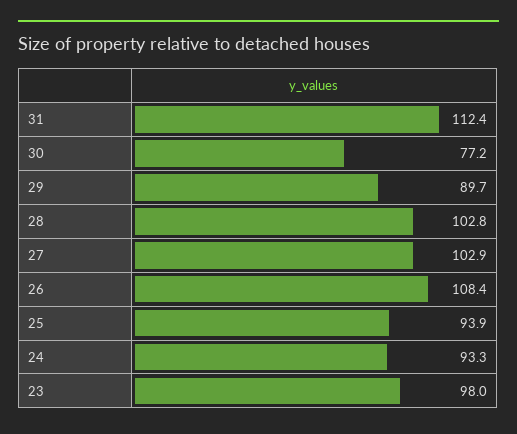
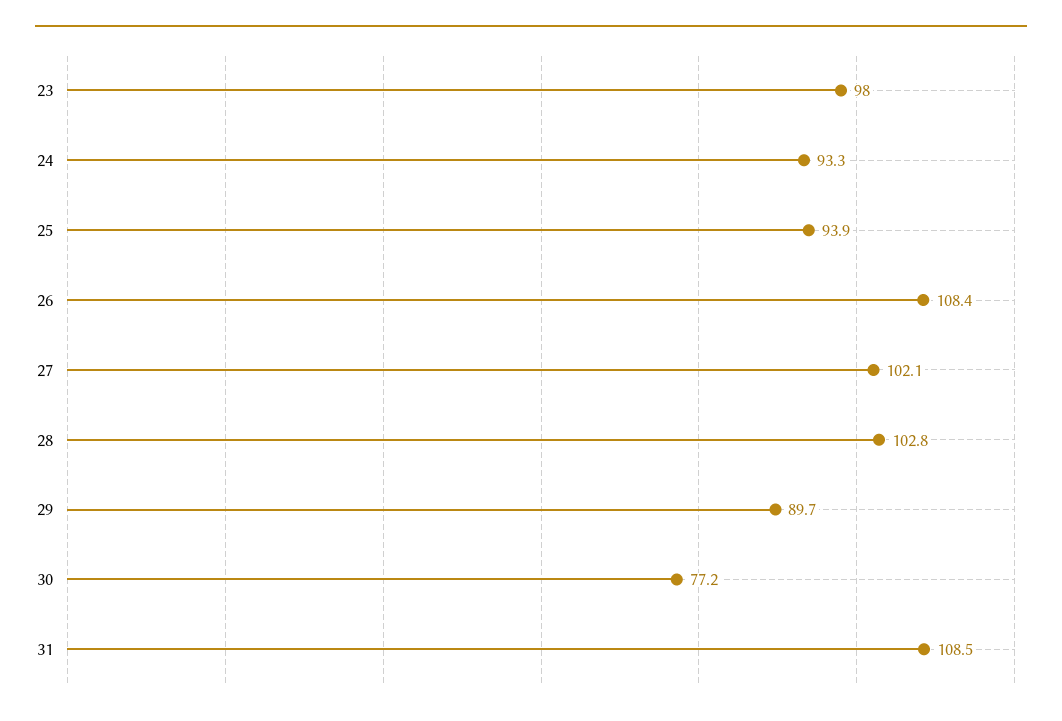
31: 112.4 -> 108.5
27: 102.9 -> 102.1

